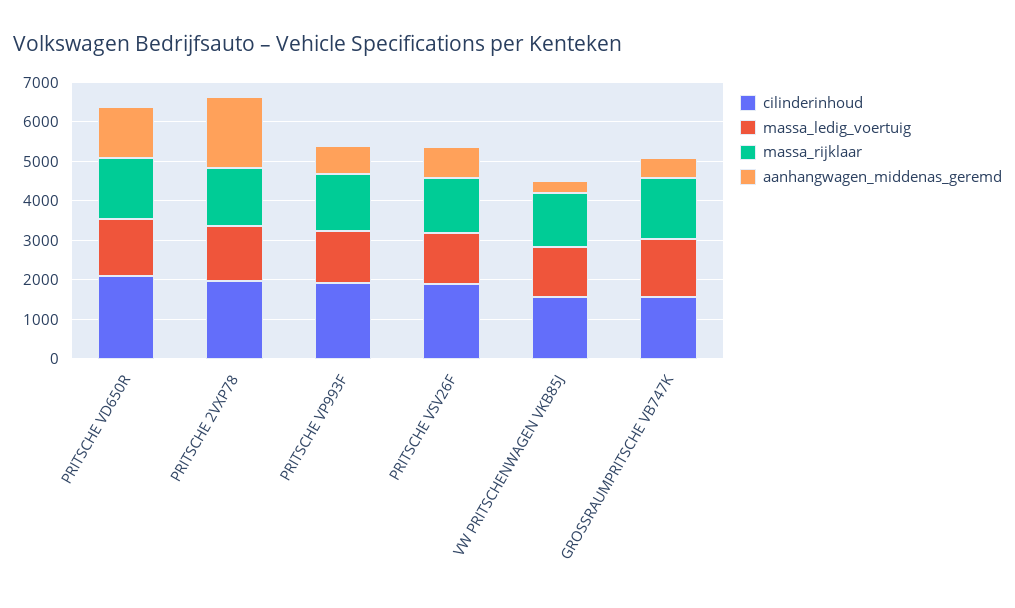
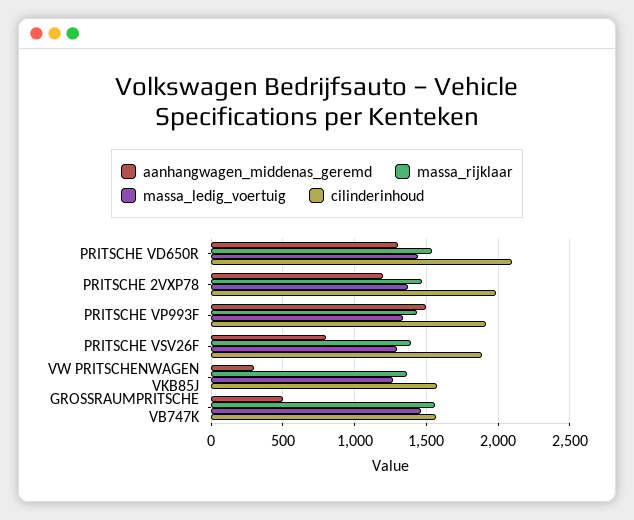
aanhangwagen_middenas_geremd, PRITSCHE 2VXP78: 1750 -> 1200
aanhangwagen_middenas_geremd, PRITSCHE VP993F: 750 -> 1500

